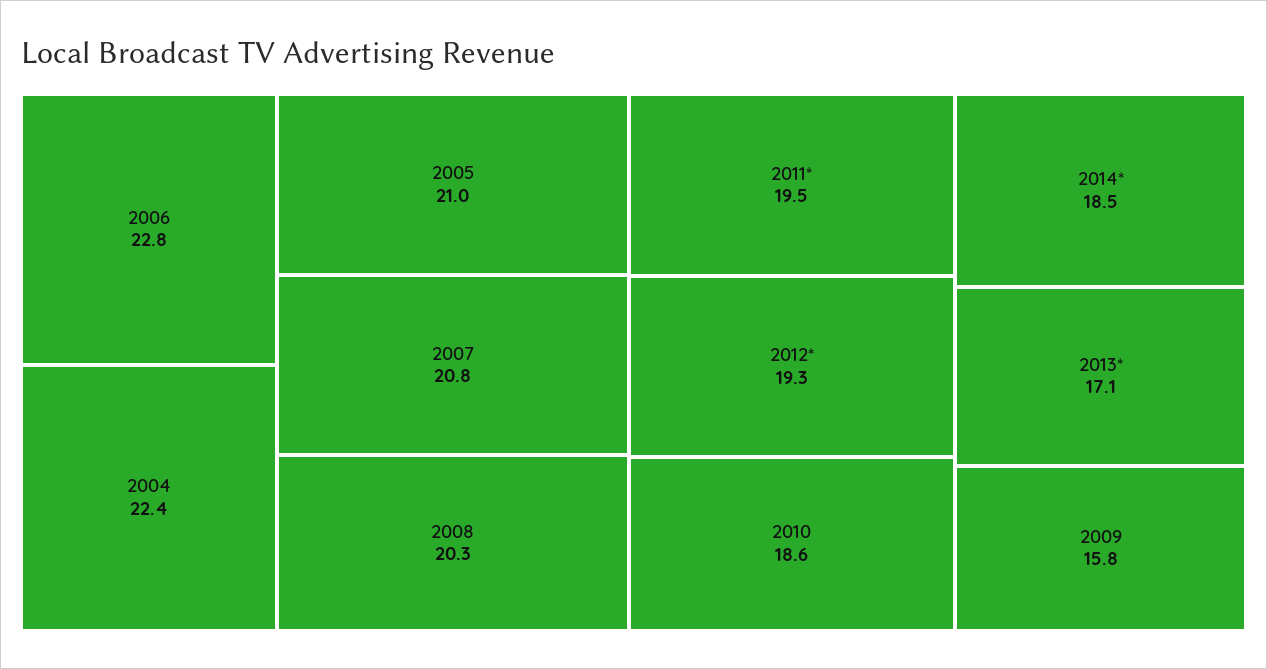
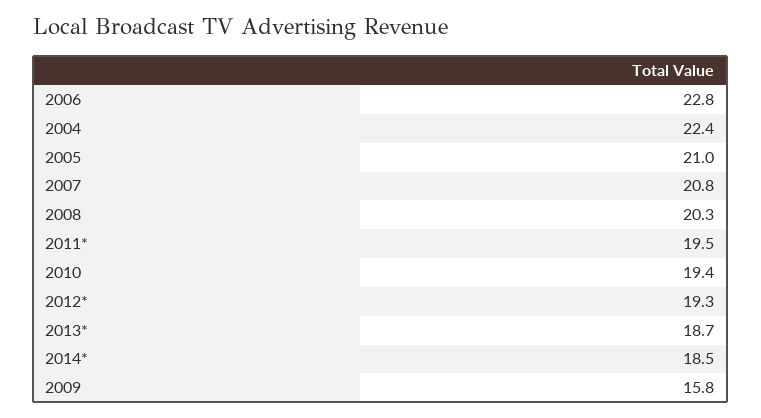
2010: 18.6 -> 19.4
2013*: 17.1 -> 18.7

